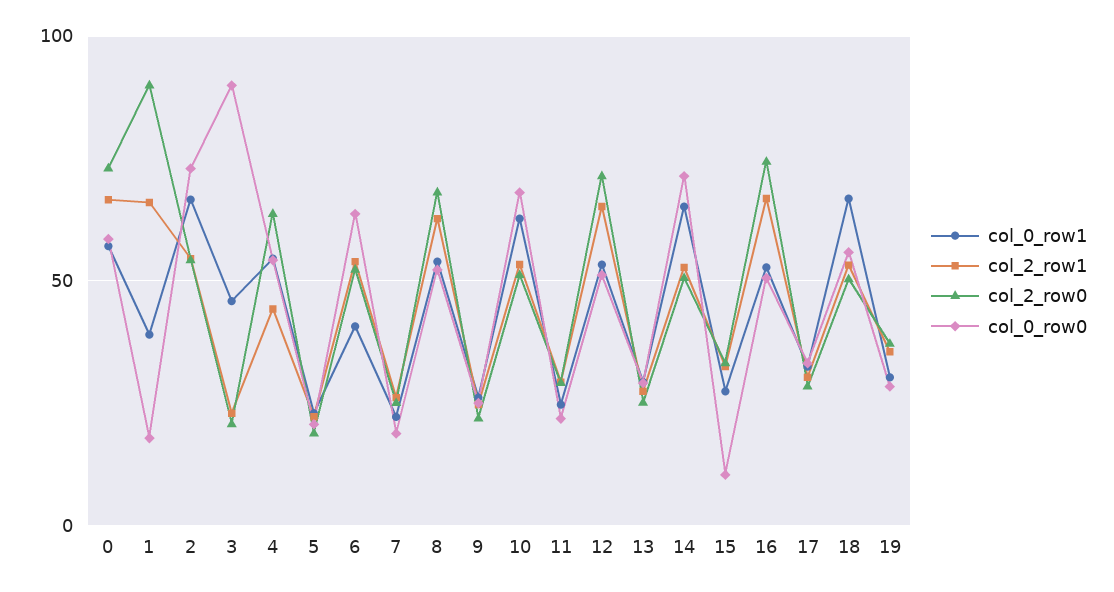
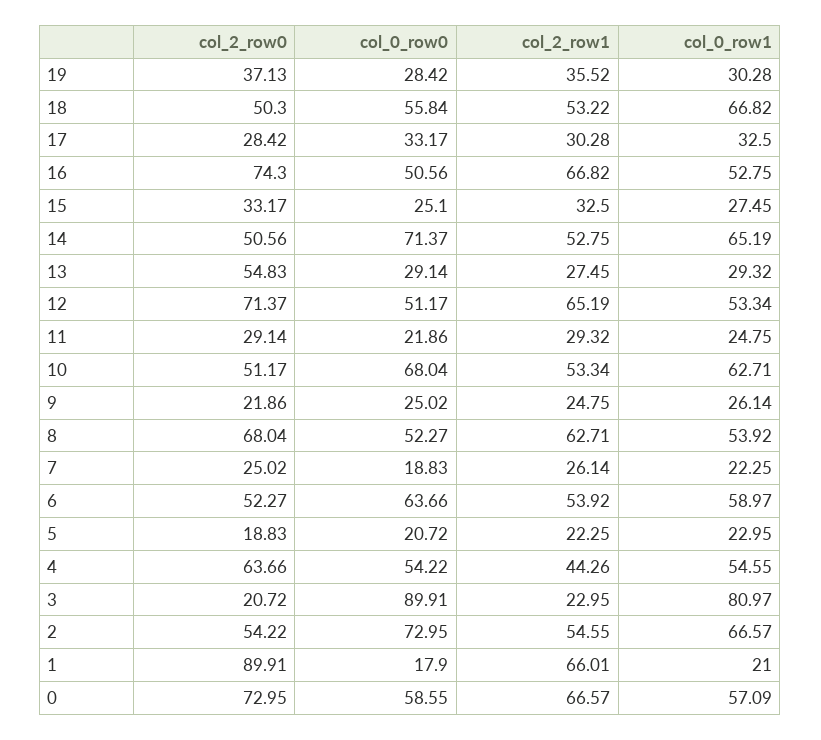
col_0_row1, 1: 40 -> 21
col_0_row1, 3: 45 -> 80.97
col_0_row1, 6: 40 -> 58.97
col_2_row0, 13: 25 -> 54.83
col_0_row0, 15: 10 -> 25.1

